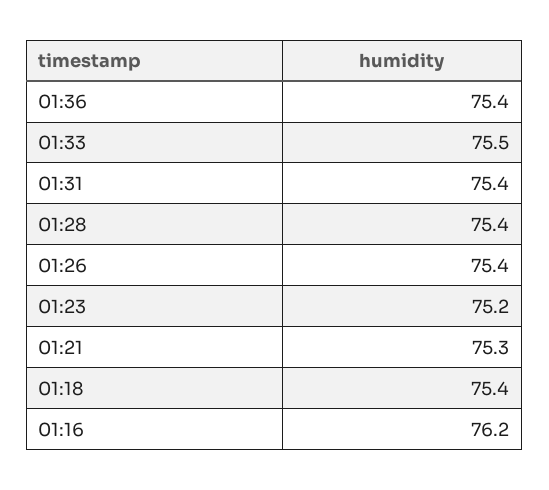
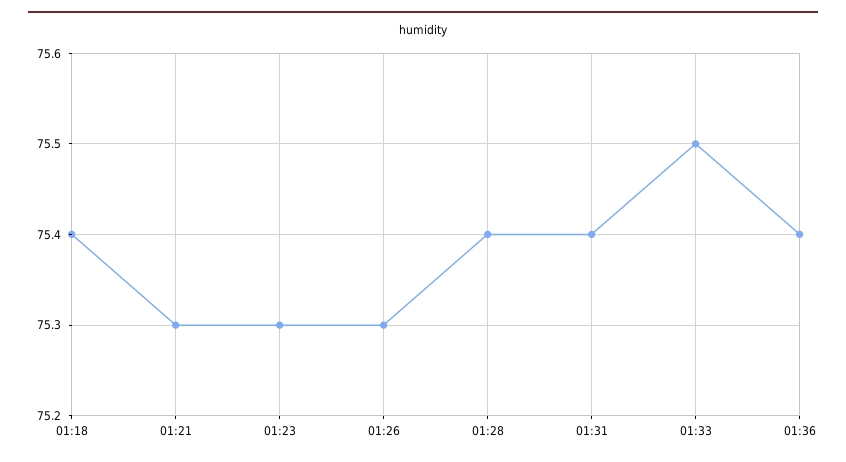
01:26: 75.4 -> 75.3
01:23: 75.2 -> 75.3
01:16: 76.2 -> none

